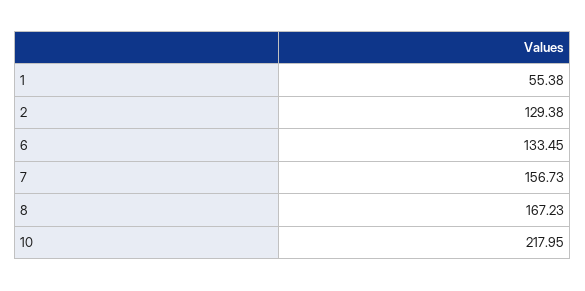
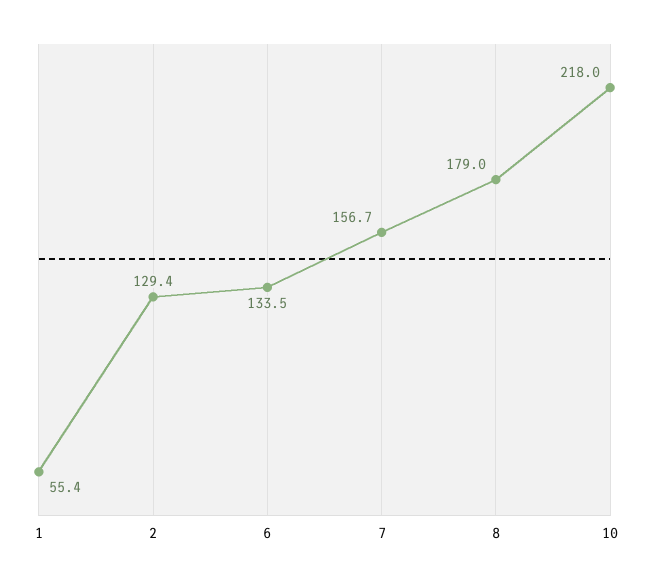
8: 167.23 -> 179

